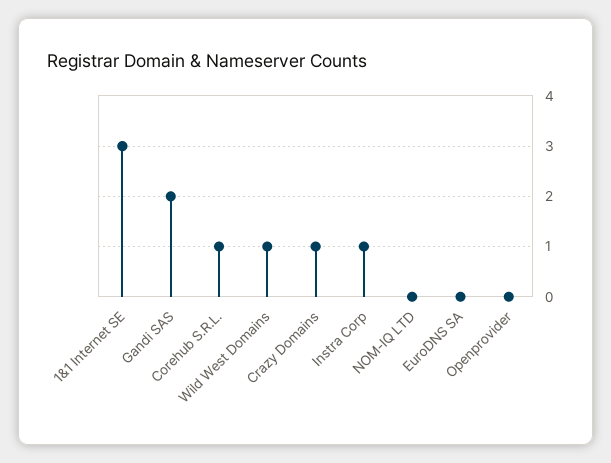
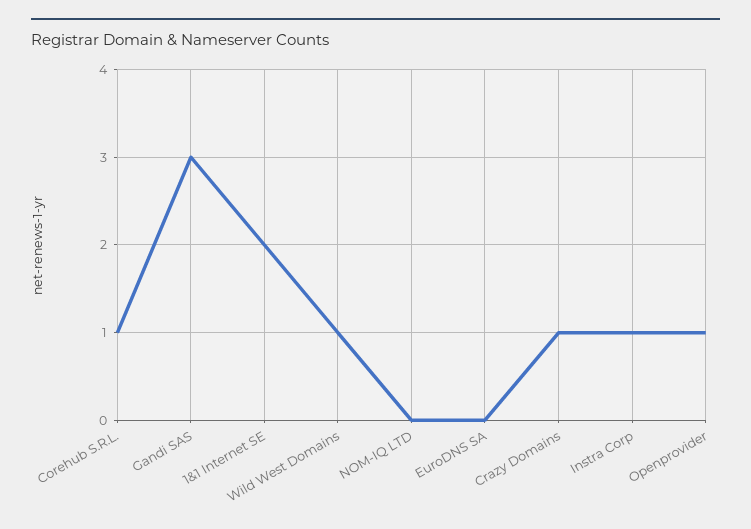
1&1 Internet SE: 3 -> 2
Gandi SAS: 2 -> 3
Openprovider: 0 -> 1

